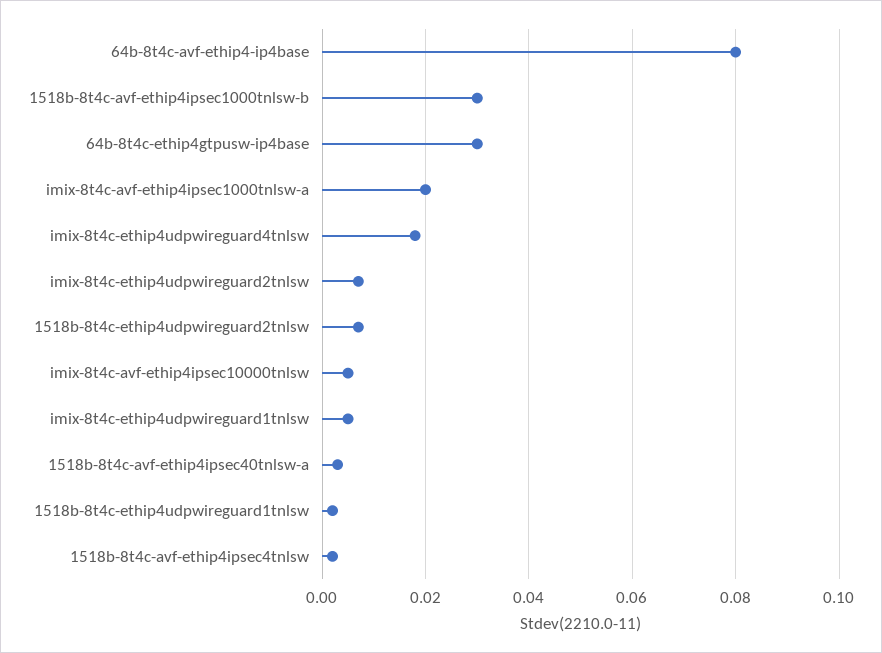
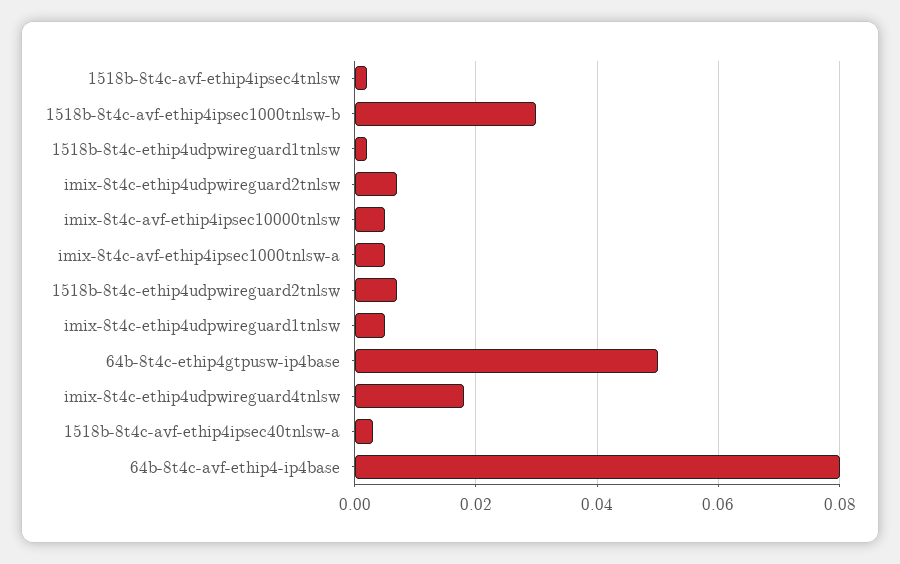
64b-8t4c-ethip4gtpusw-ip4base: 0.03 -> 0.05
imix-8t4c-avf-ethip4ipsec1000tnlsw-a: 0.02 -> 0.005

